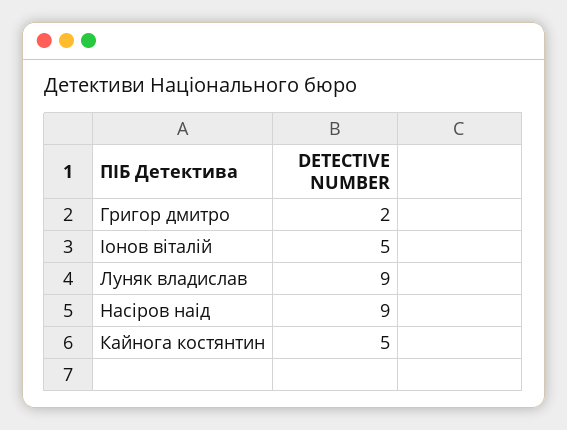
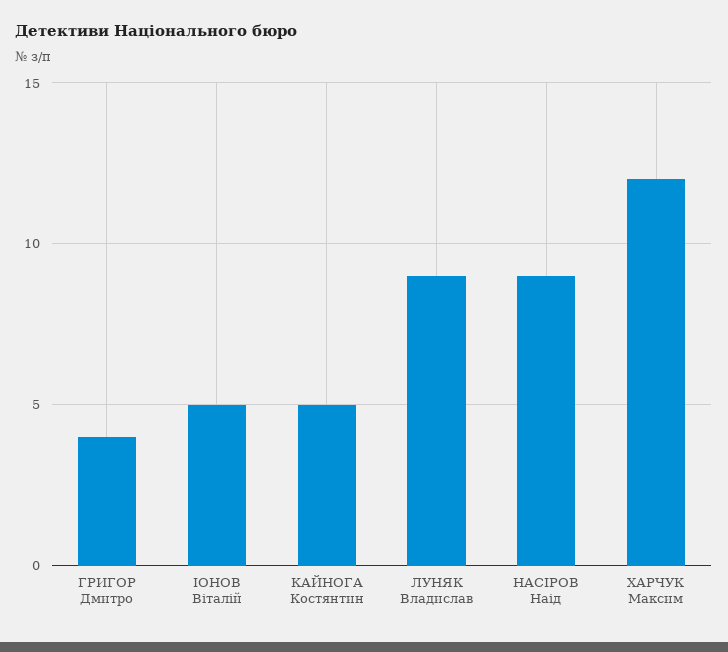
Григор дмитро: 2 -> 4
ХАРЧУК Максим: none -> 12

